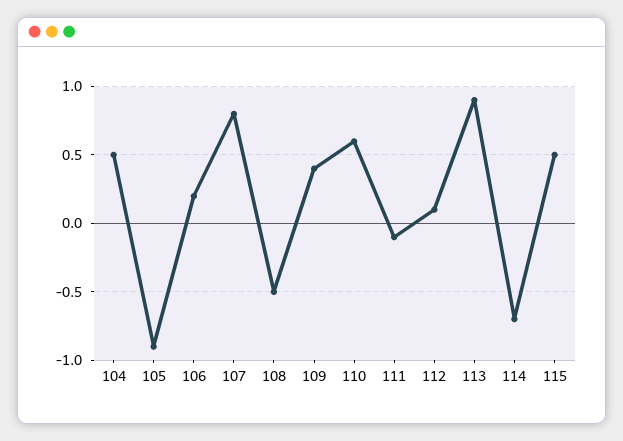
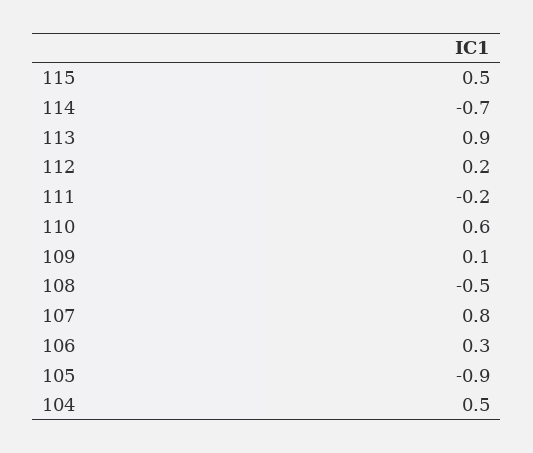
106: 0.2 -> 0.3
109: 0.4 -> 0.1
111: -0.1 -> -0.2
112: 0.1 -> 0.2

